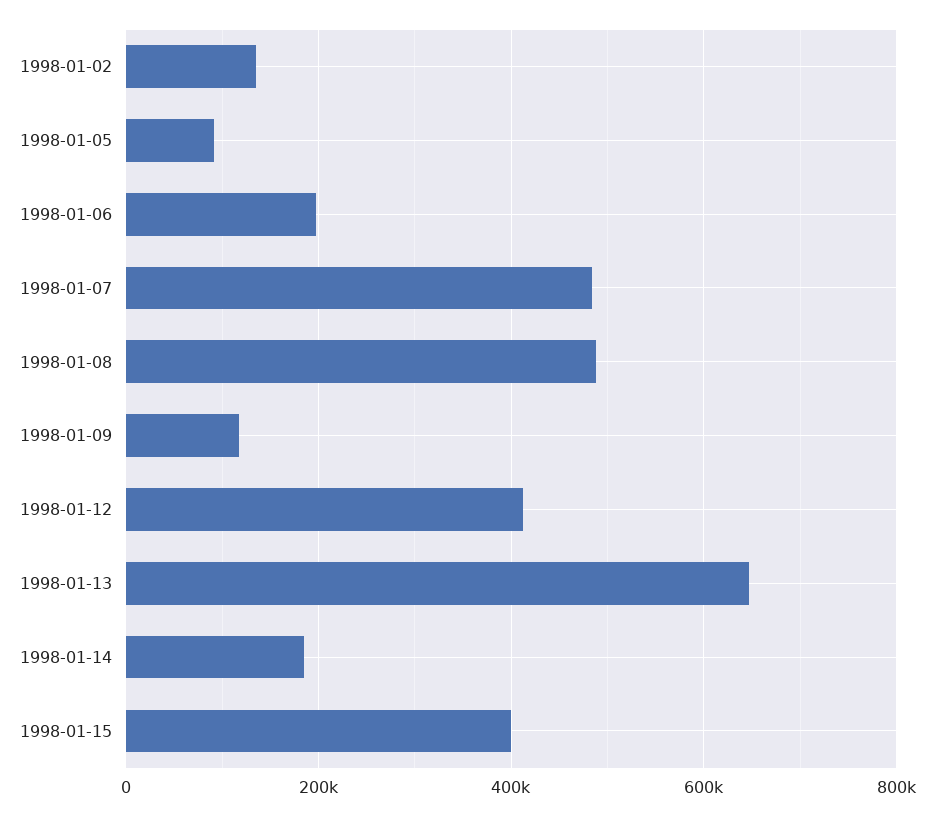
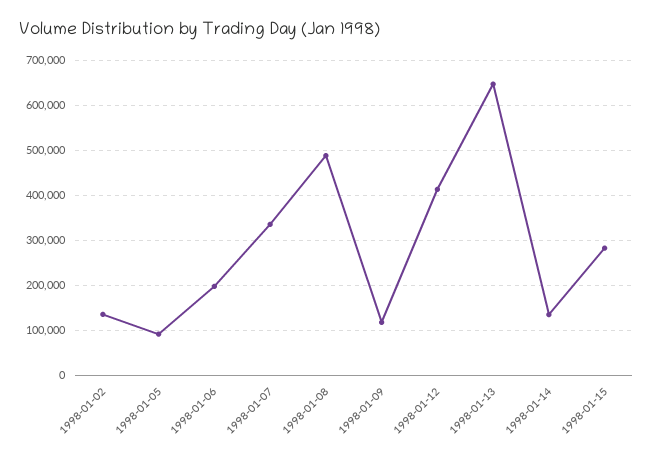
1998-01-07: 480000 -> 340000
1998-01-14: 180000 -> 140000
1998-01-15: 400000 -> 280000

